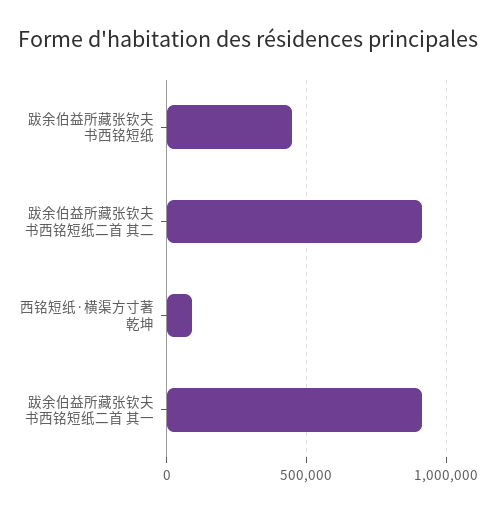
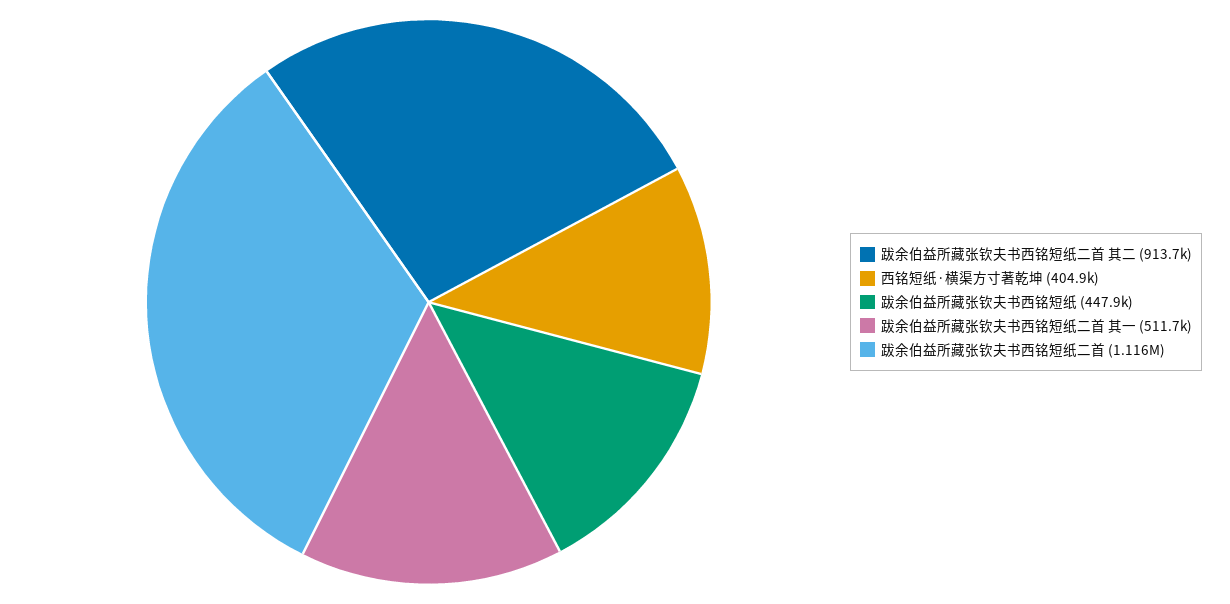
西铭短纸·横渠方寸著乾坤: 100000 -> 404900
跋余伯益所藏张钦夫书西铭短纸二首 其一: 900000 -> 511700
跋余伯益所藏张钦夫书西铭短纸二首: none -> 1116000

